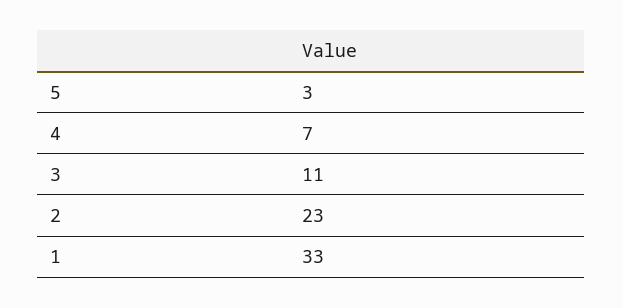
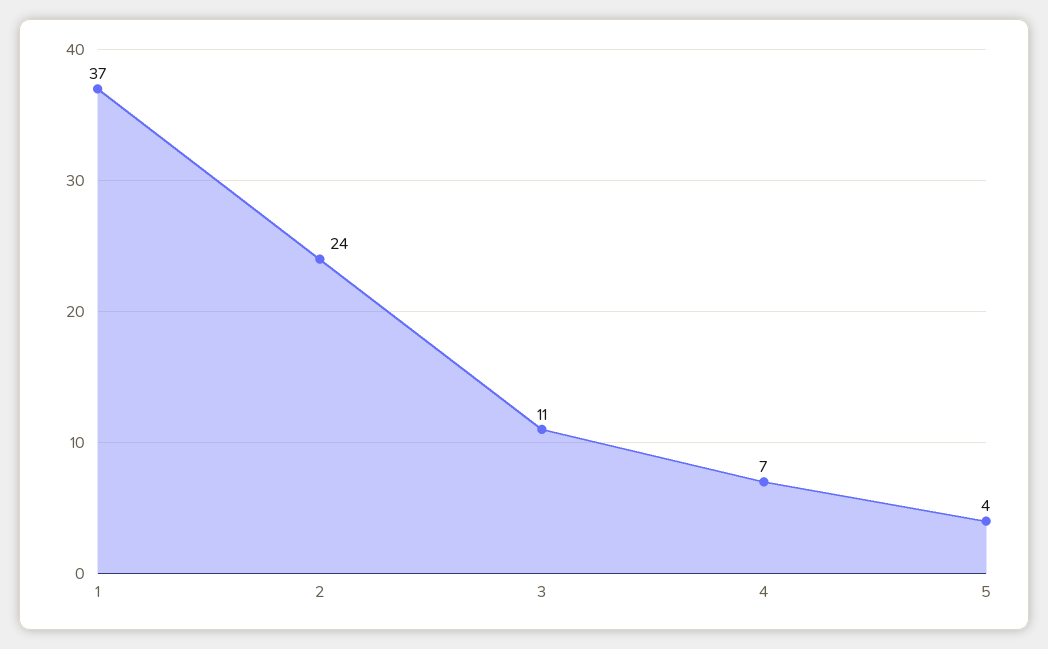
5: 3 -> 4
2: 23 -> 24
1: 33 -> 37

